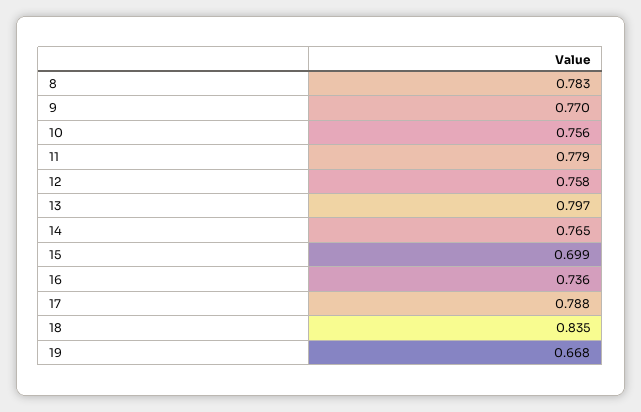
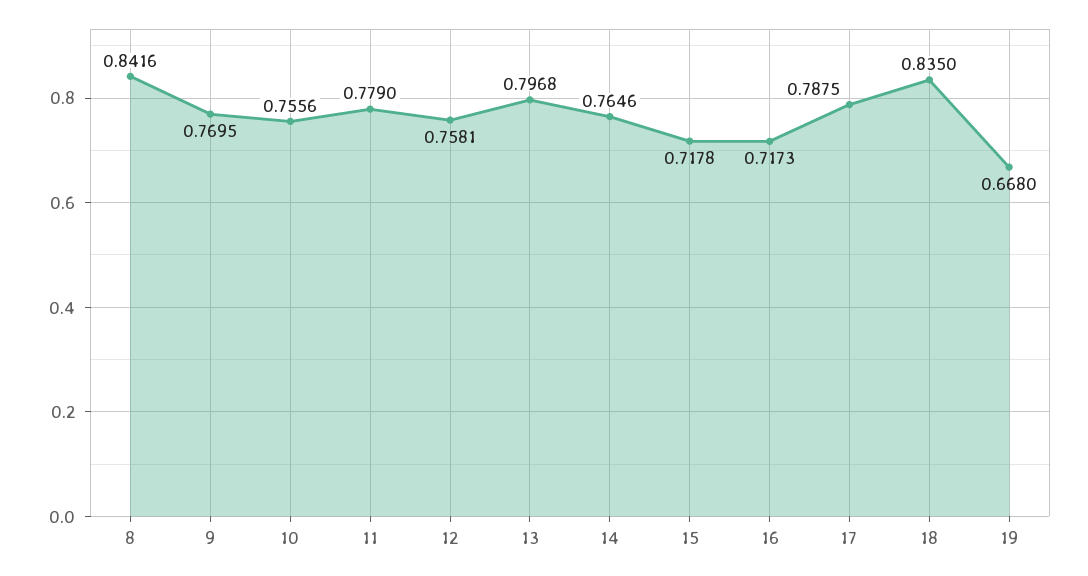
8: 0.783 -> 0.8416
15: 0.699 -> 0.7178
16: 0.736 -> 0.7173

